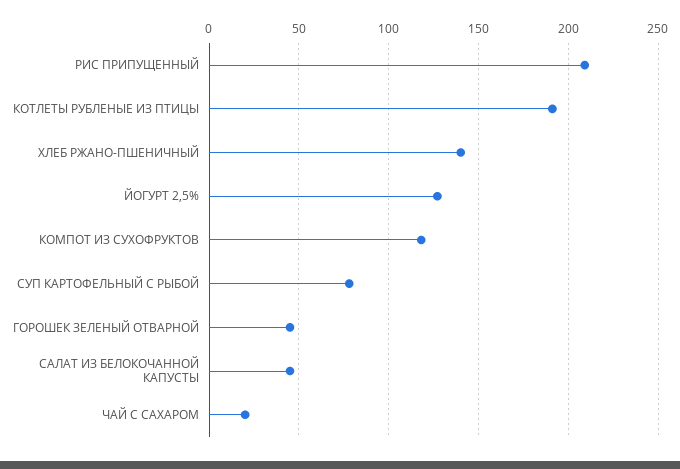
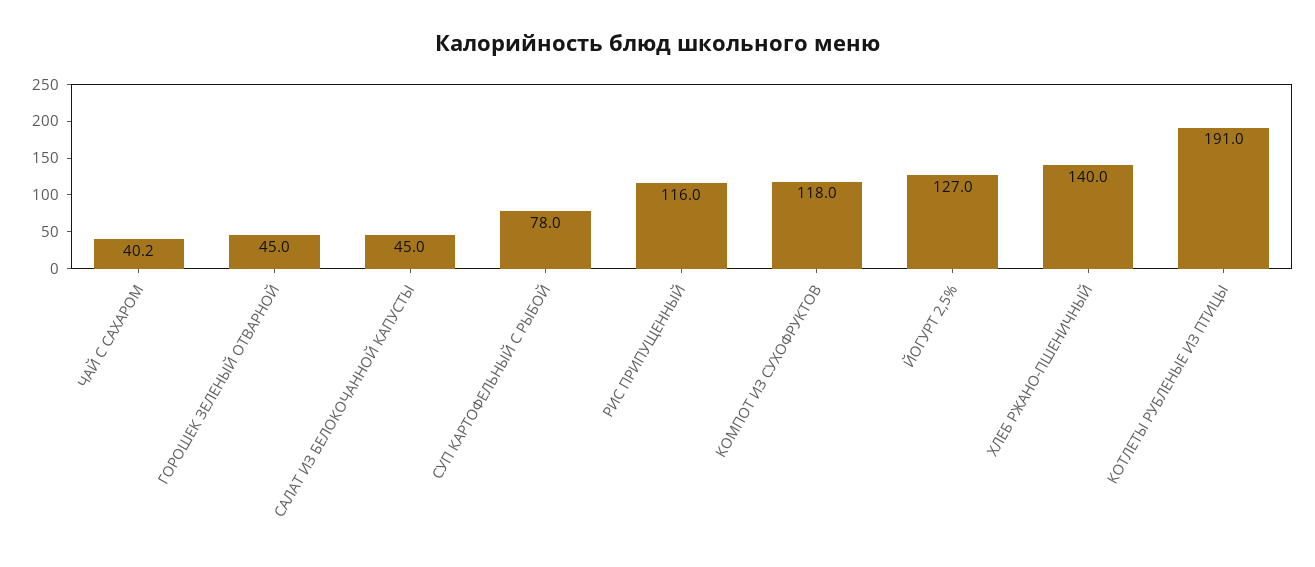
РИС ПРИПУЩЕННЫЙ: 210 -> 116
ЧАЙ С САХАРОМ: 20 -> 40.2

